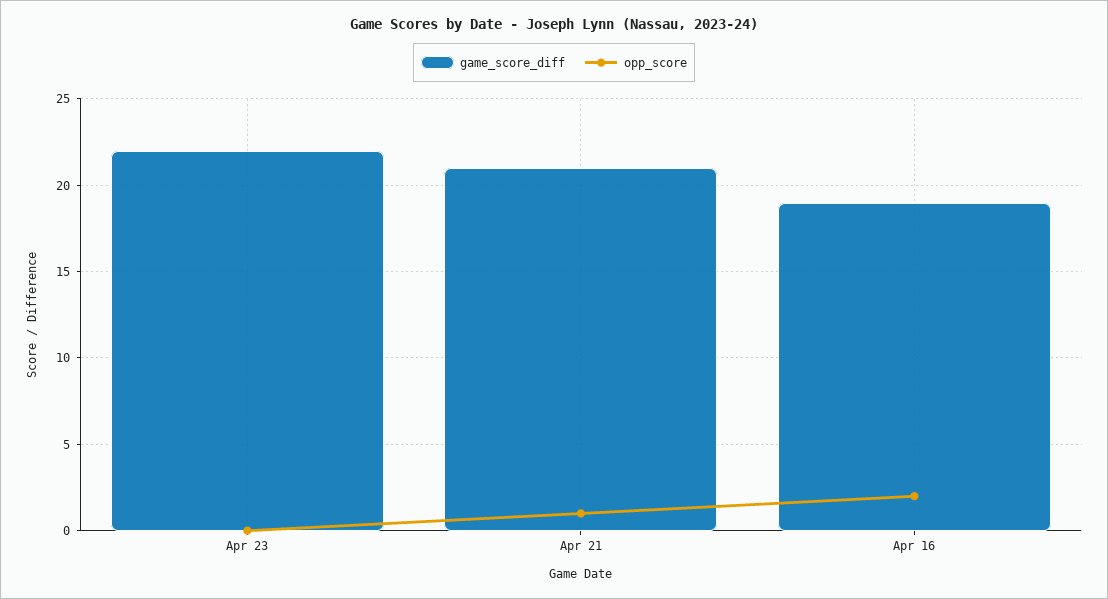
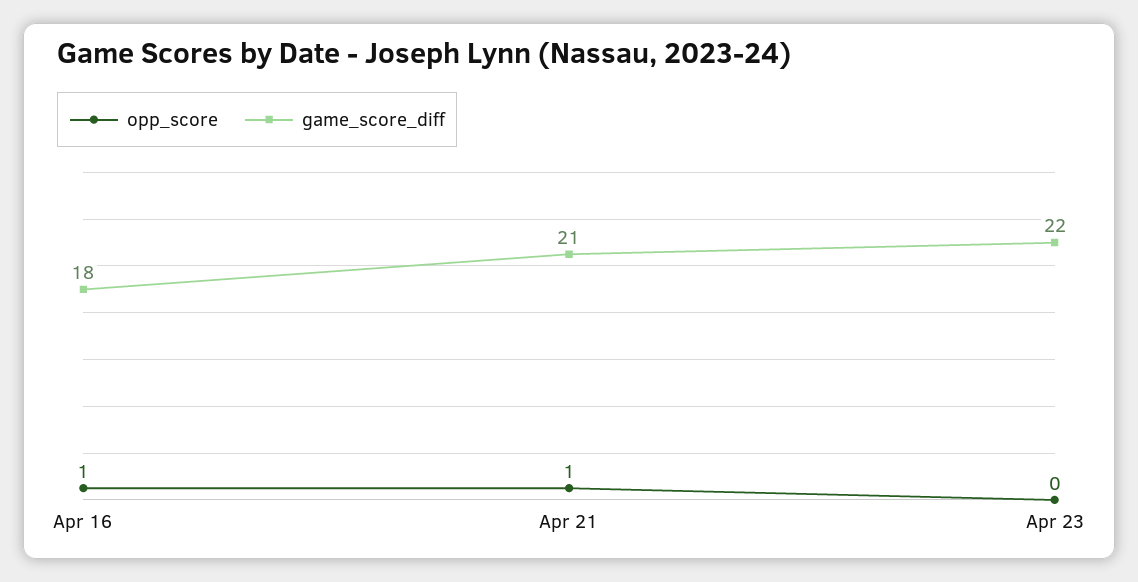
game_score_diff, Apr 16: 19 -> 18
opp_score, Apr 16: 2 -> 1

